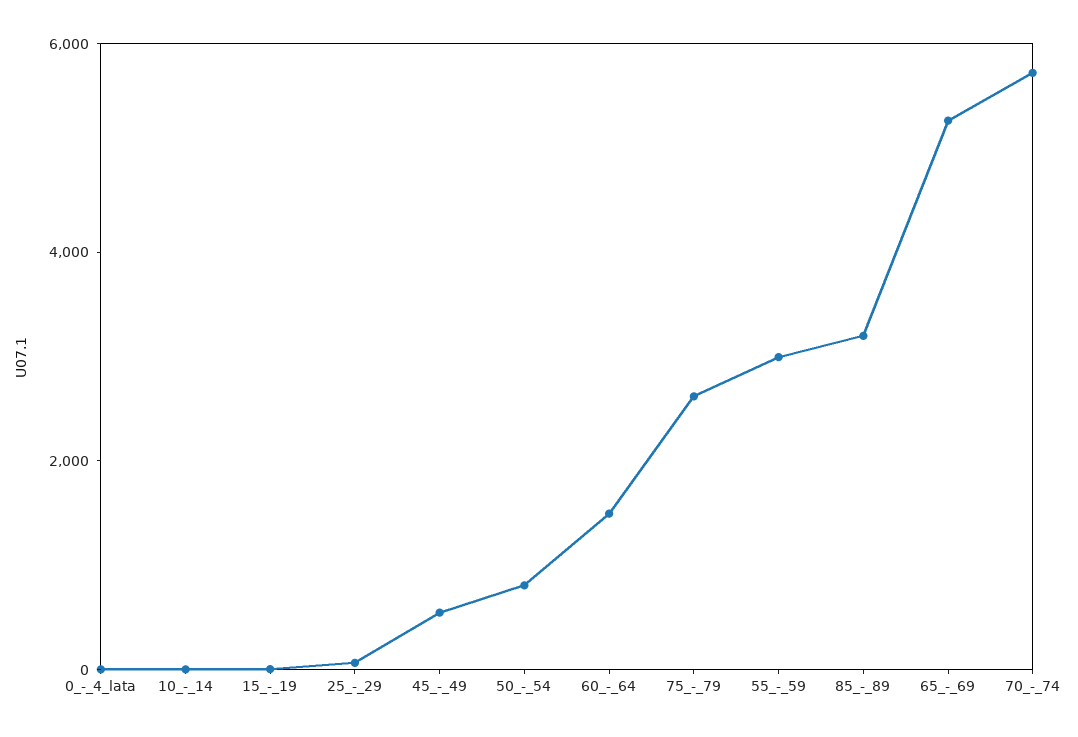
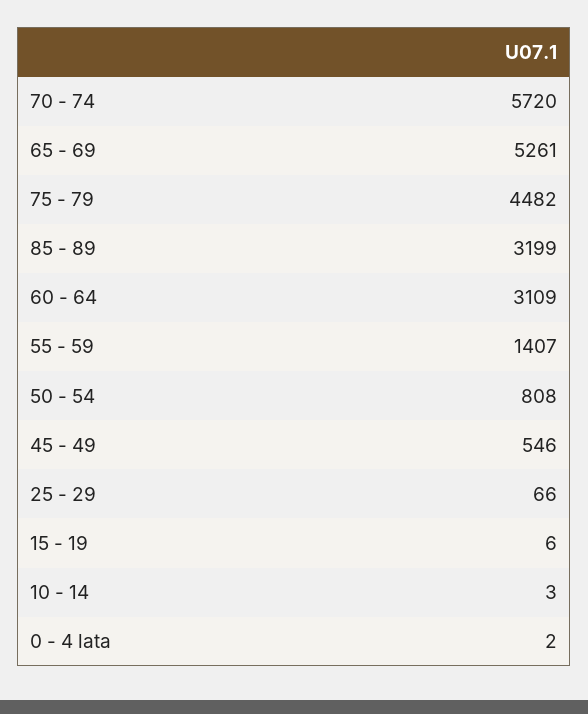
60_-_64: 1500 -> 3109
75_-_79: 2500 -> 4482
55_-_59: 3000 -> 1407

